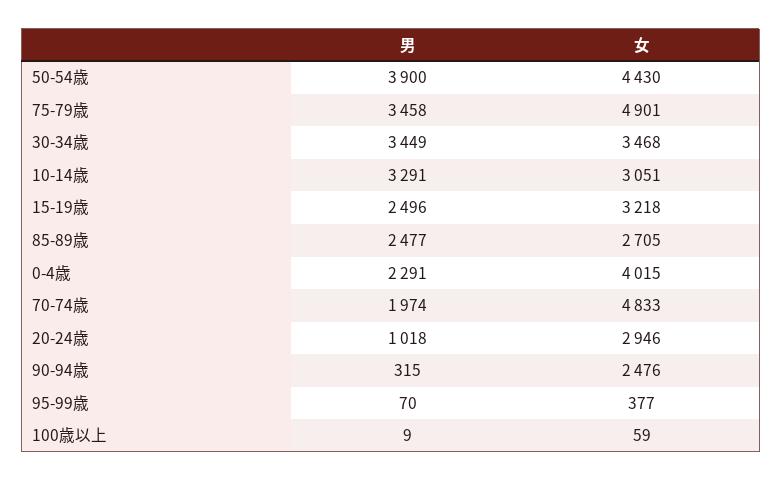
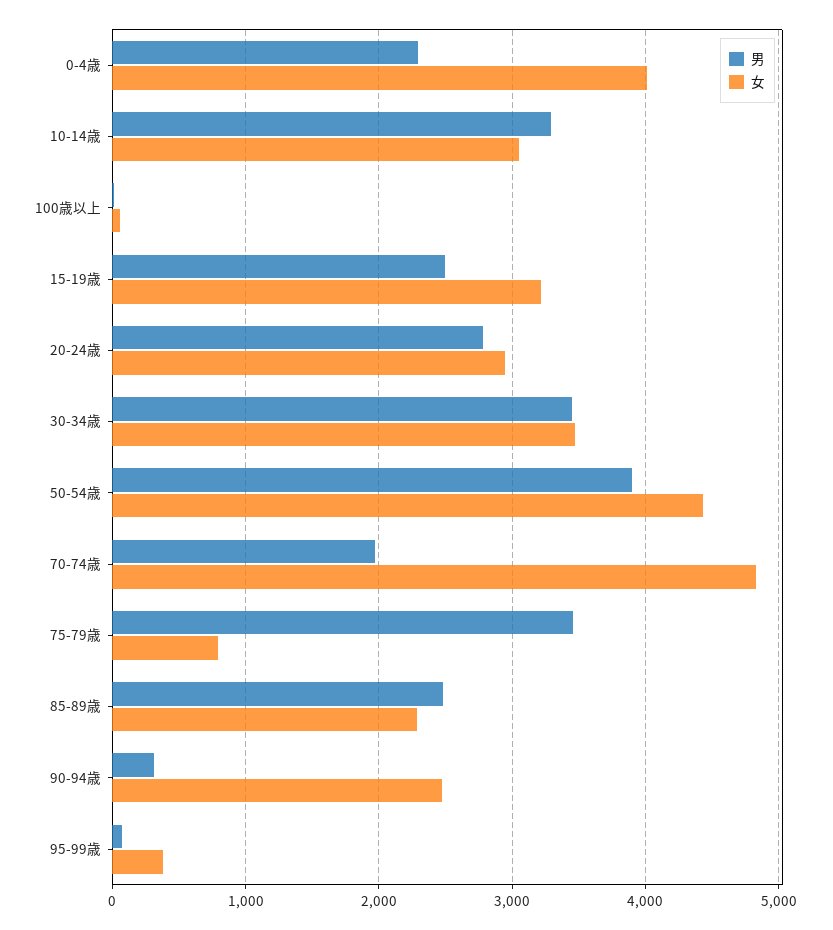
女, 75-79歳: 4901 -> 800
女, 85-89歳: 2705 -> 2300
男, 20-24歳: 1018 -> 2800

